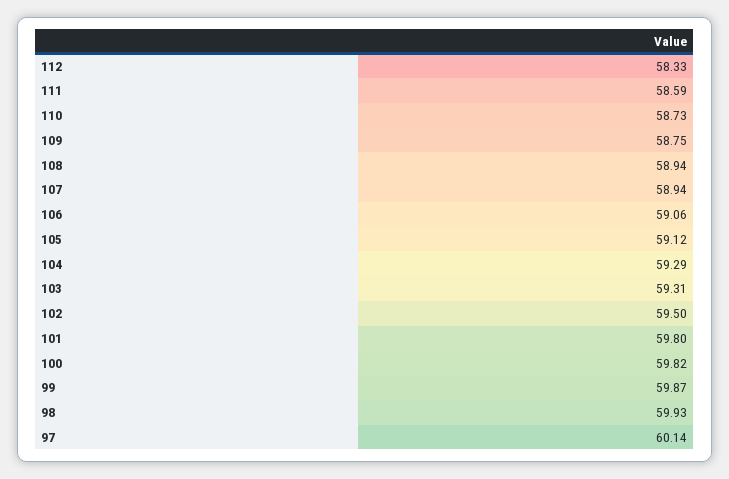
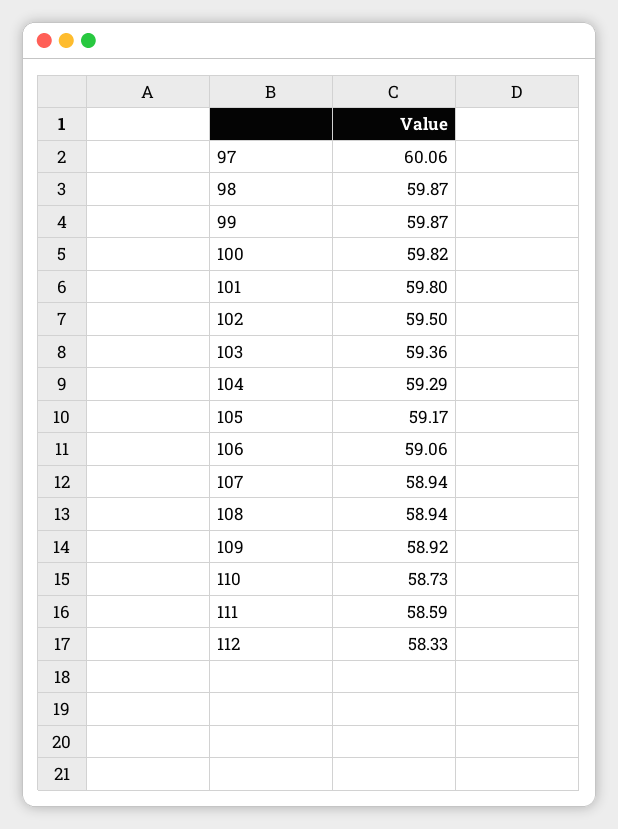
109: 58.75 -> 58.92
105: 59.12 -> 59.17
103: 59.31 -> 59.36
98: 59.93 -> 59.87
97: 60.14 -> 60.06

